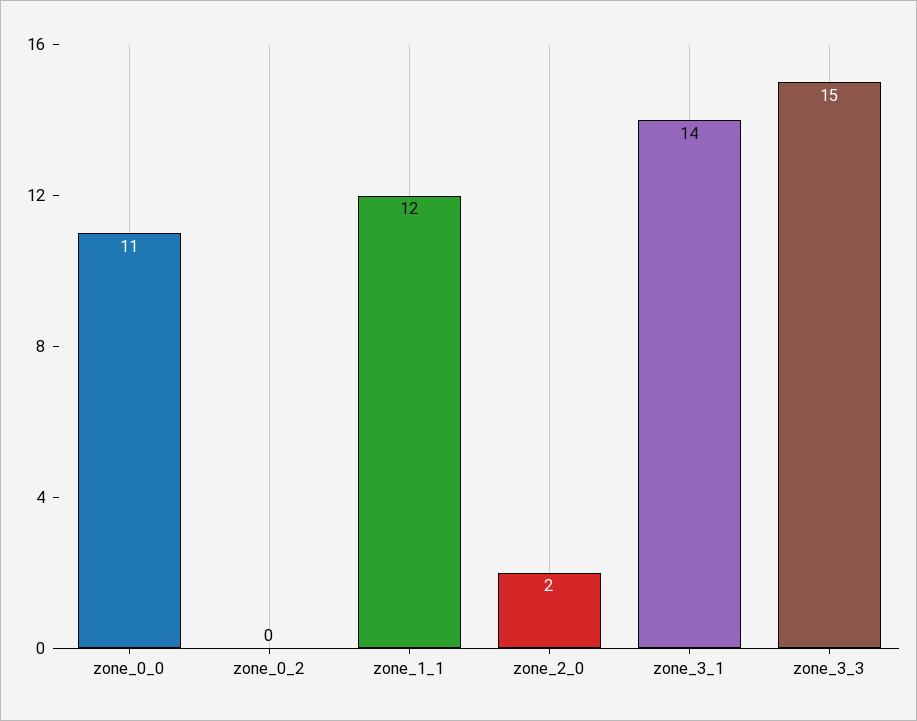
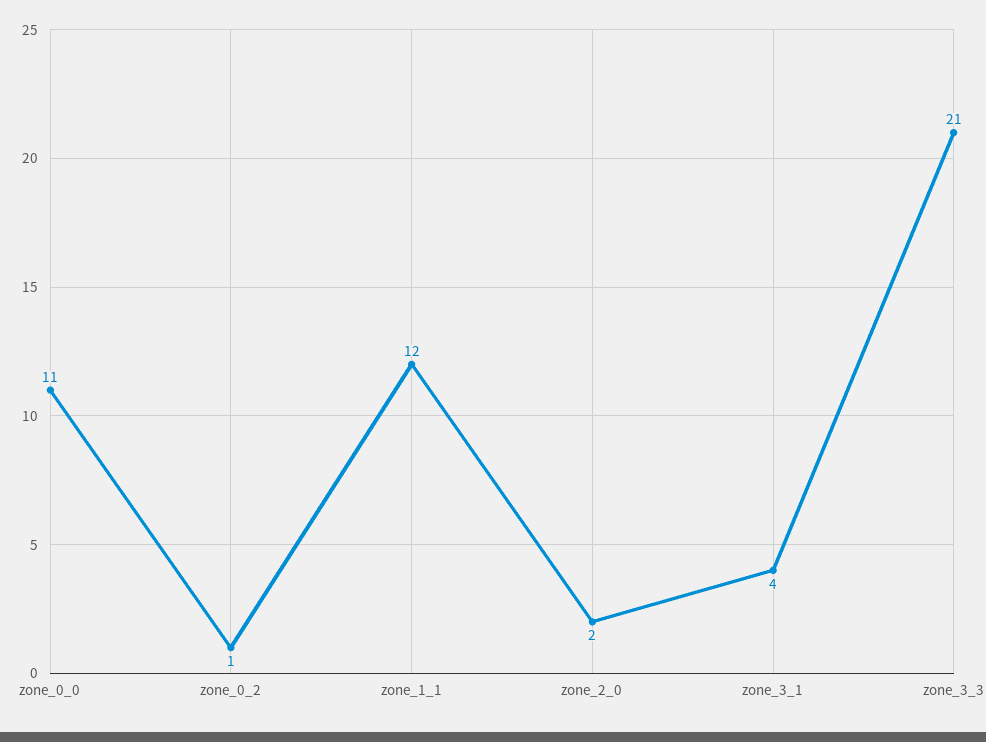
zone_0_2: 0 -> 1
zone_3_1: 14 -> 4
zone_3_3: 15 -> 21

